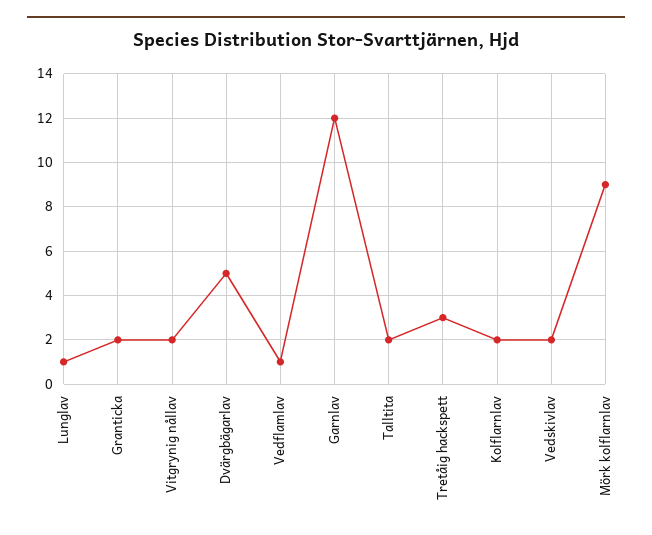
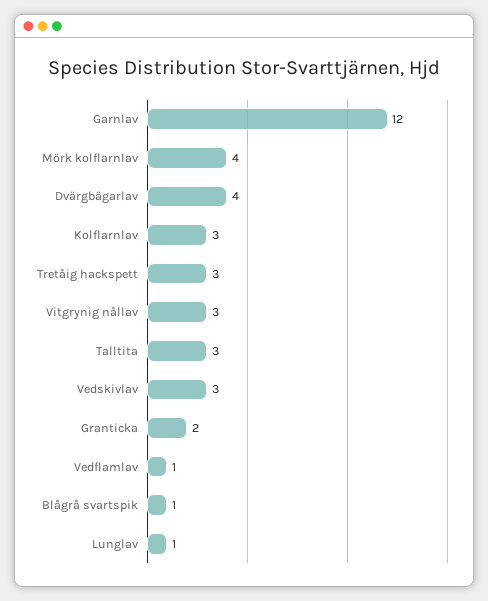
Vitgrynig nållav: 2 -> 3
Dvärgbägarlav: 5 -> 4
Talltita: 2 -> 3
Kolflarnlav: 2 -> 3
Vedskivlav: 2 -> 3
Mörk kolflarnlav: 9 -> 4
Blågrå svartspik: none -> 1

